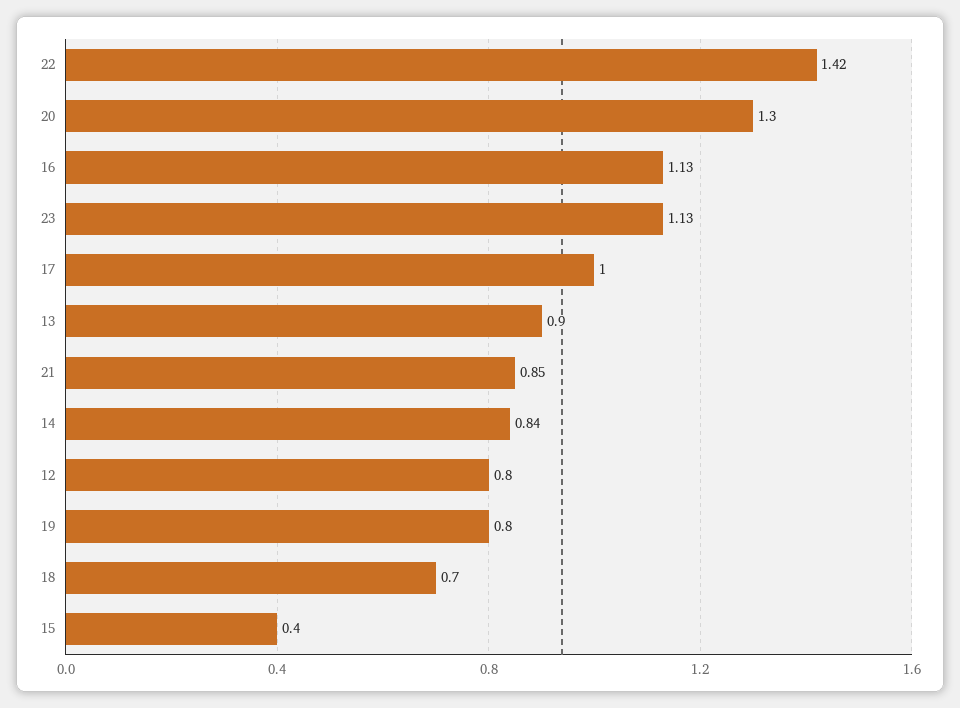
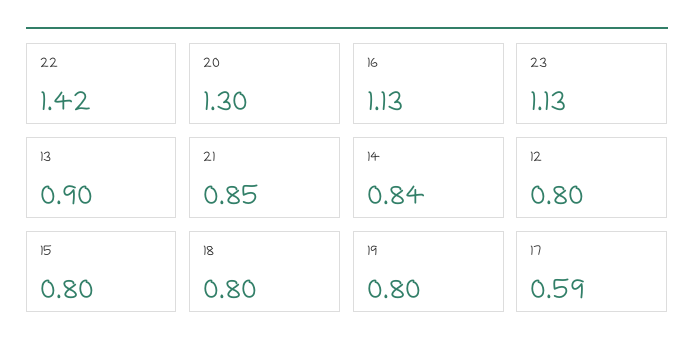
17: 1 -> 0.59
18: 0.7 -> 0.8
15: 0.4 -> 0.8

